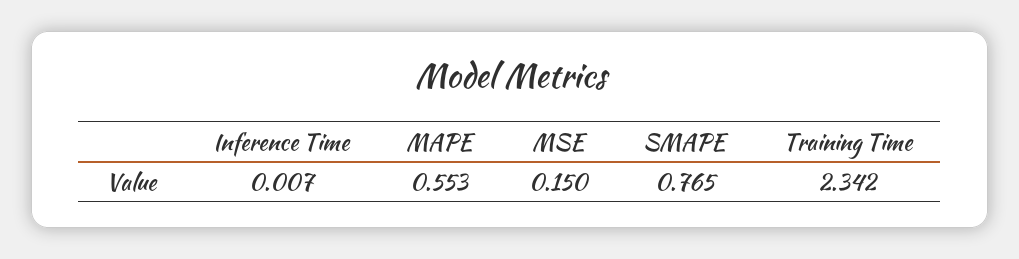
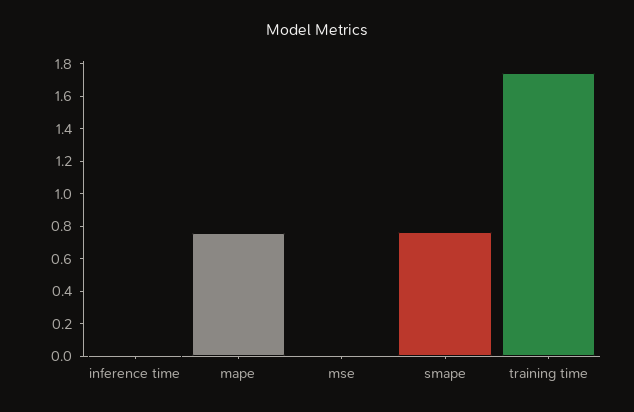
MAPE: 0.553 -> 0.75
MSE: 0.15 -> 0
Training Time: 2.342 -> 1.75

